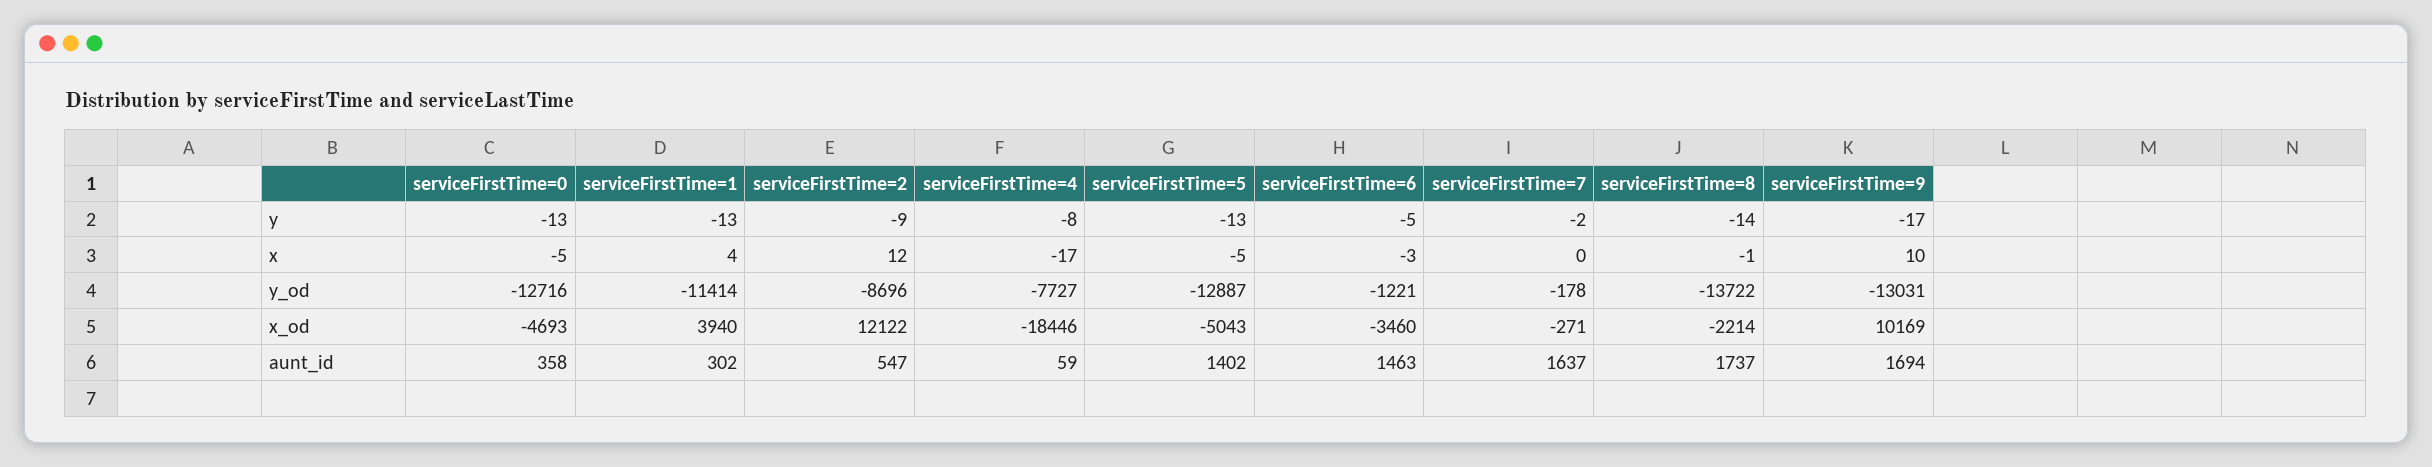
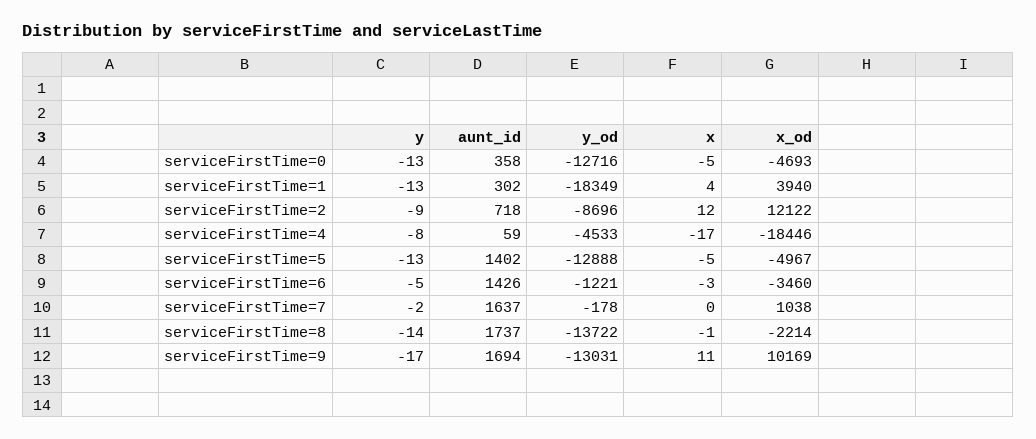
serviceFirstTime=9, x: 10 -> 11
serviceFirstTime=1, y_od: -11414 -> -18349
serviceFirstTime=4, y_od: -7727 -> -4533
serviceFirstTime=5, y_od: -12887 -> -12888
serviceFirstTime=5, x_od: -5043 -> -4967
serviceFirstTime=7, x_od: -271 -> 1038
serviceFirstTime=2, aunt_id: 547 -> 718
serviceFirstTime=6, aunt_id: 1463 -> 1426

